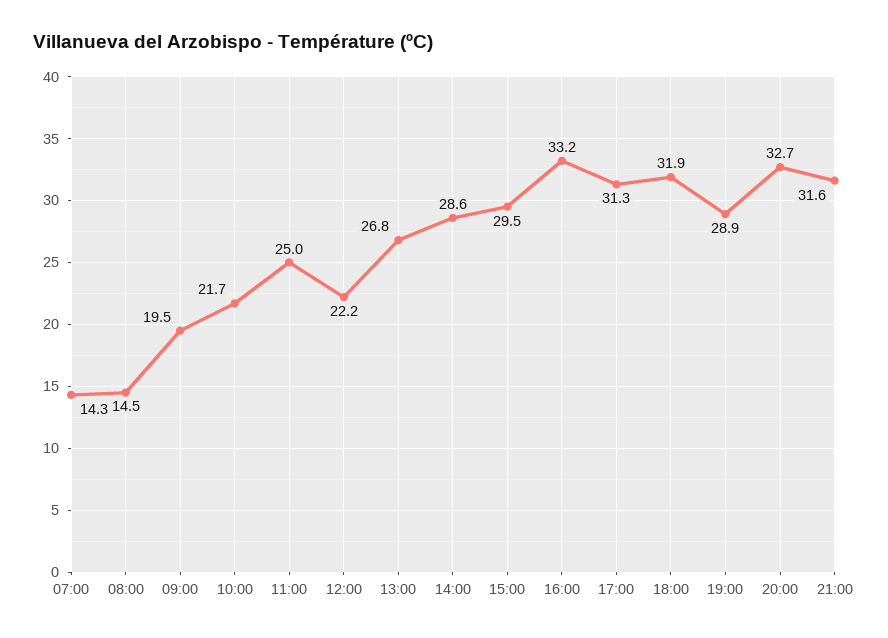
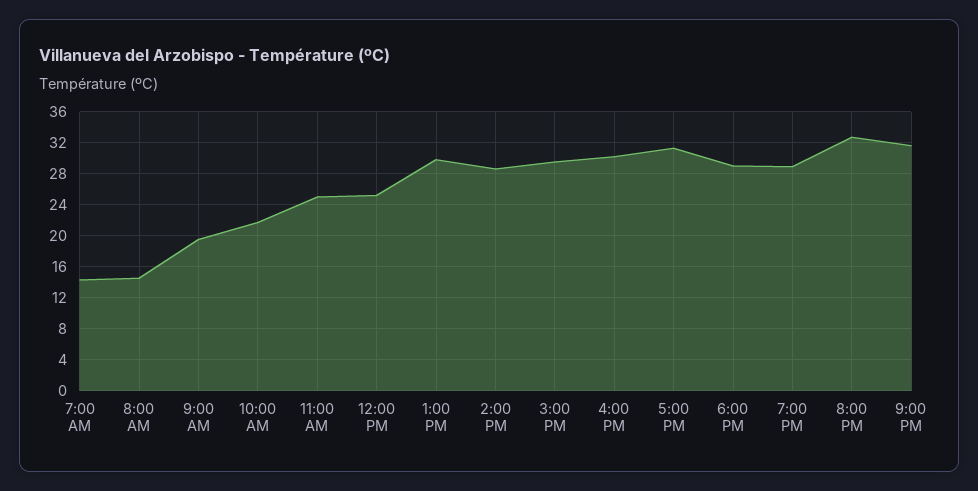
12:00: 22.2 -> 25
13:00: 26.8 -> 30
16:00: 33.2 -> 30
18:00: 31.9 -> 29

